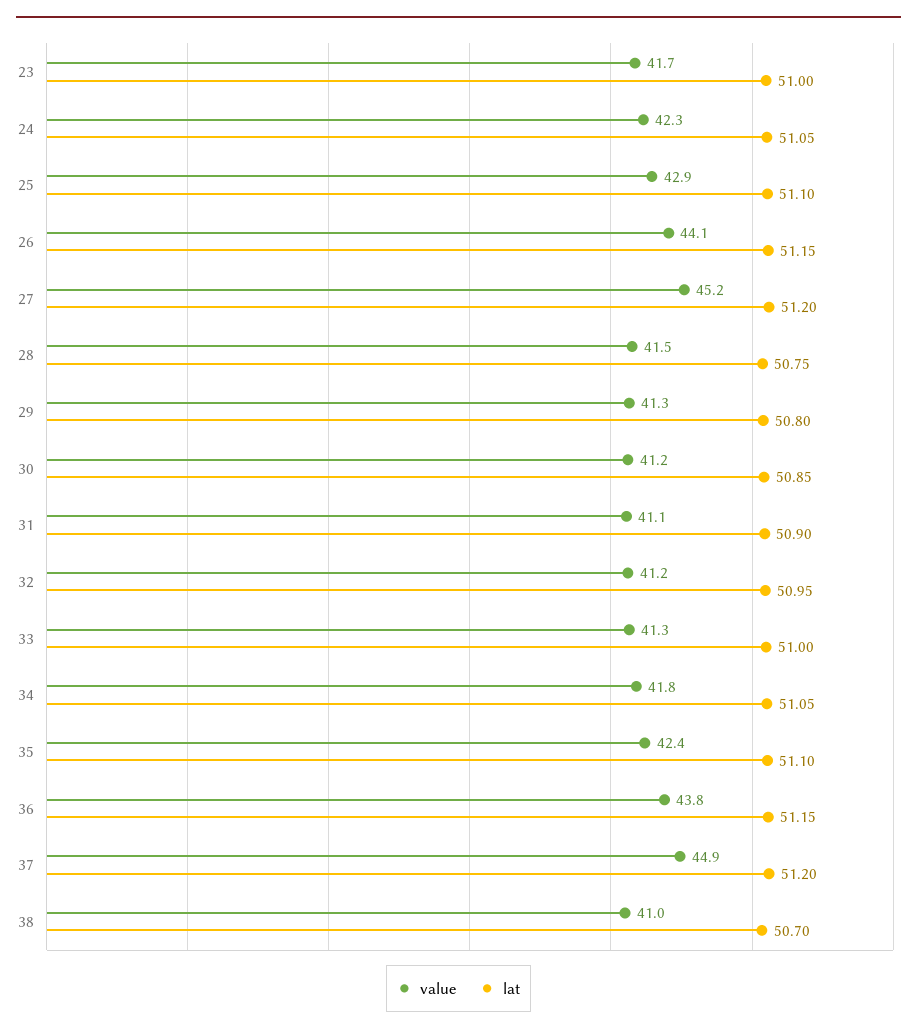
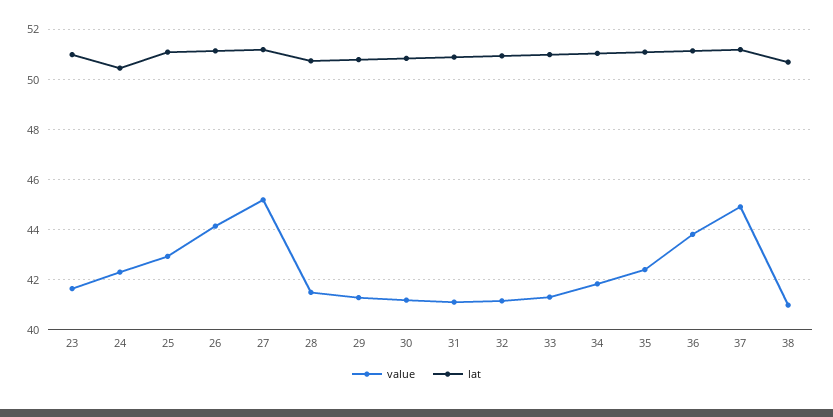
lat, 24: 51.05 -> 50.5

